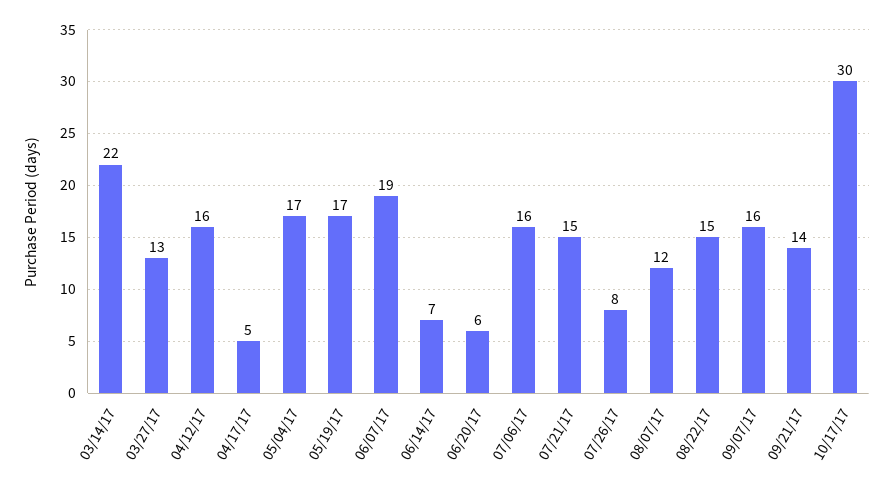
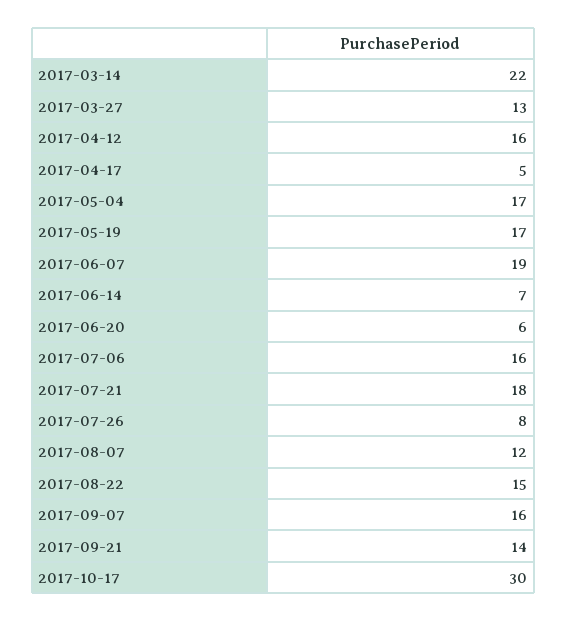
07/21/17: 15 -> 18

